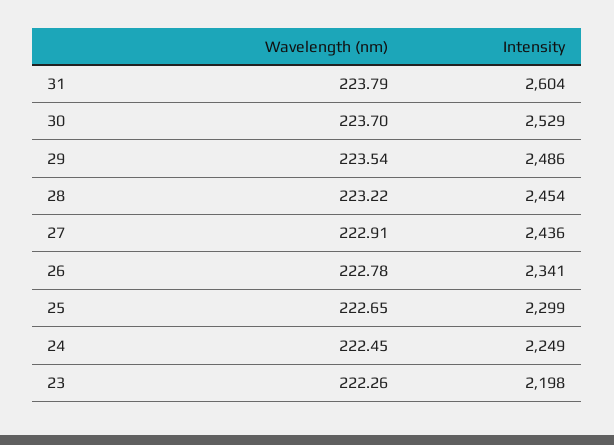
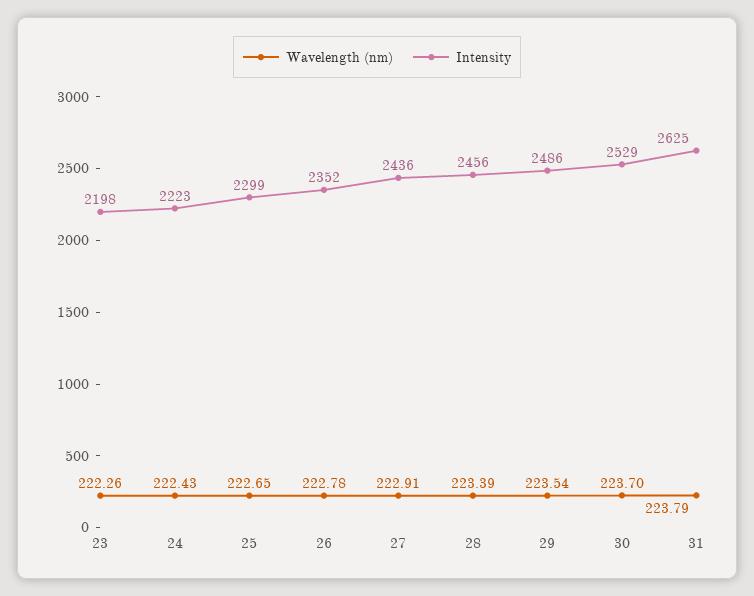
Intensity, 31: 2604 -> 2625
Wavelength (nm), 28: 223.22 -> 223.39
Intensity, 28: 2454 -> 2456
Intensity, 26: 2341 -> 2352
Wavelength (nm), 24: 222.45 -> 222.43
Intensity, 24: 2249 -> 2223

